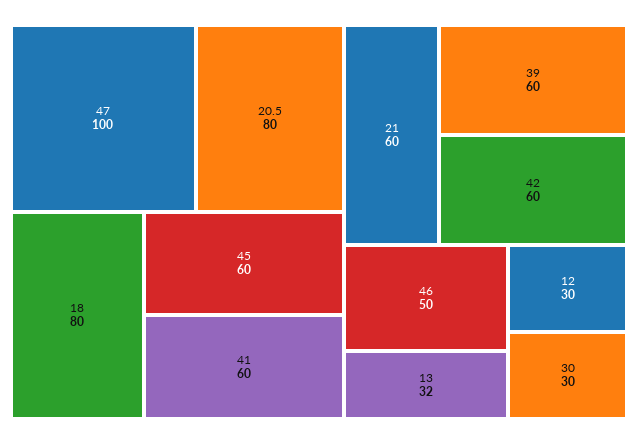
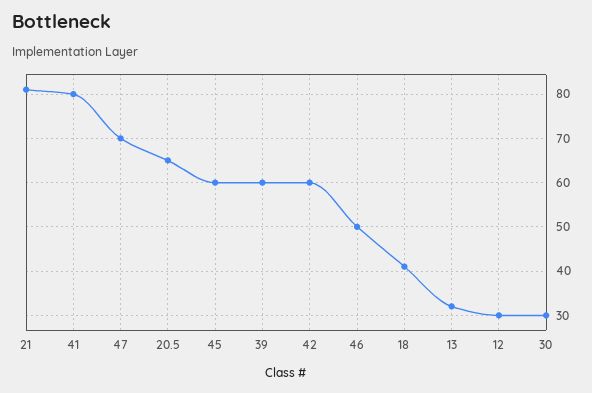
47: 100 -> 70
20.5: 80 -> 65
18: 80 -> 40
41: 60 -> 80
21: 60 -> 80

